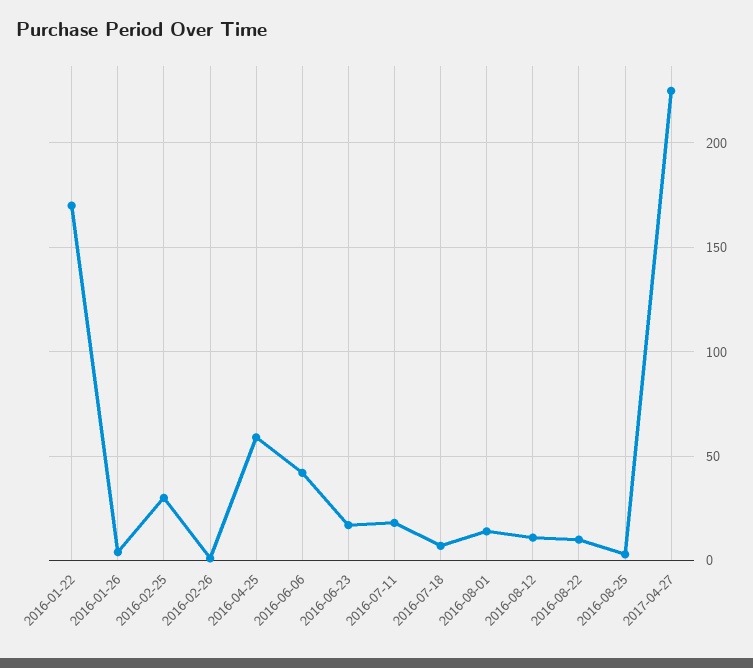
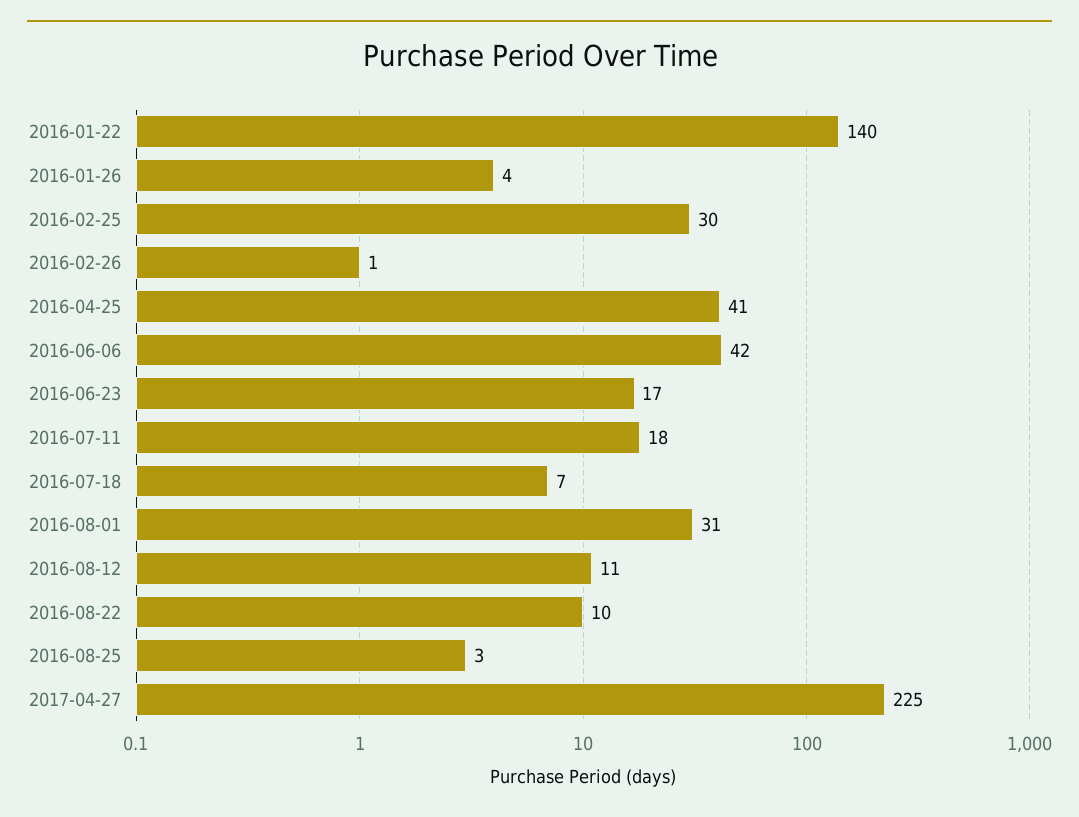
2016-01-22: 170 -> 140
2016-04-25: 60 -> 41
2016-08-01: 15 -> 31

